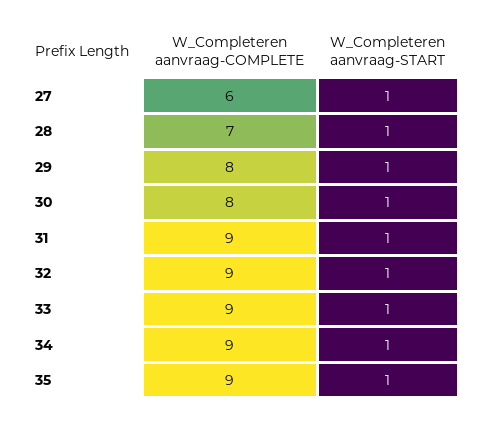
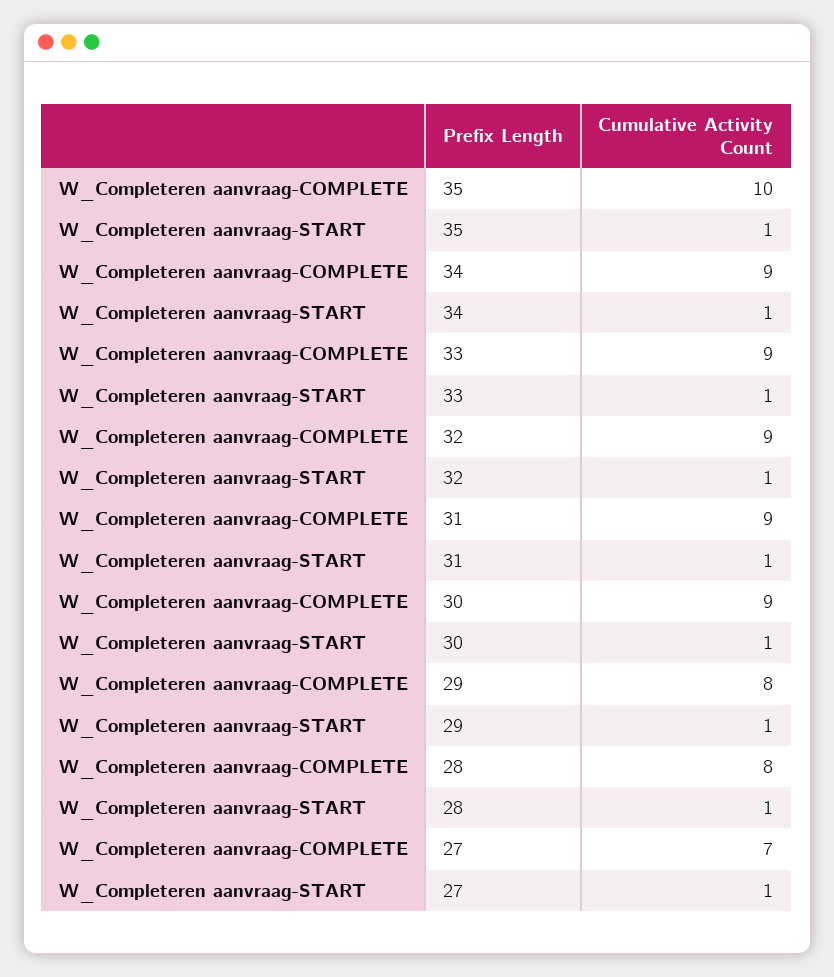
W_Completeren aanvraag-COMPLETE, 27: 6 -> 7
W_Completeren aanvraag-COMPLETE, 28: 7 -> 8
W_Completeren aanvraag-COMPLETE, 30: 8 -> 9
W_Completeren aanvraag-COMPLETE, 35: 9 -> 10

